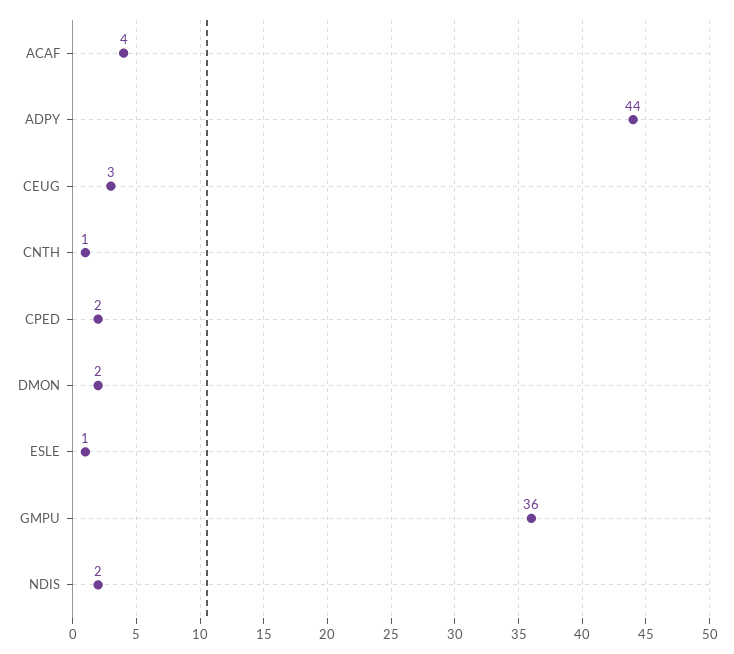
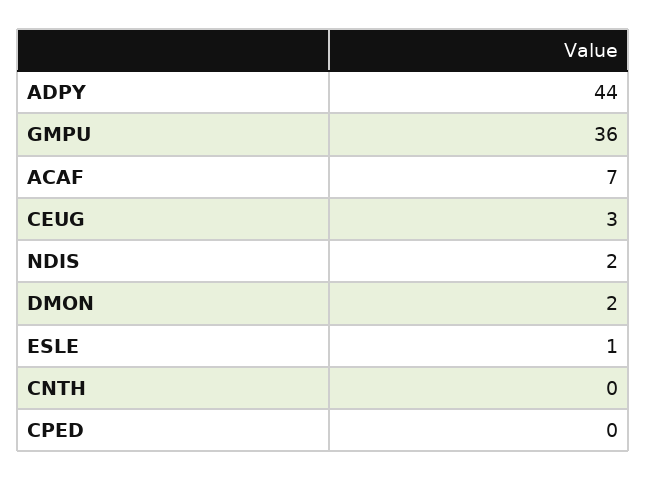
ACAF: 4 -> 7
CNTH: 1 -> 0
CPED: 2 -> 0

